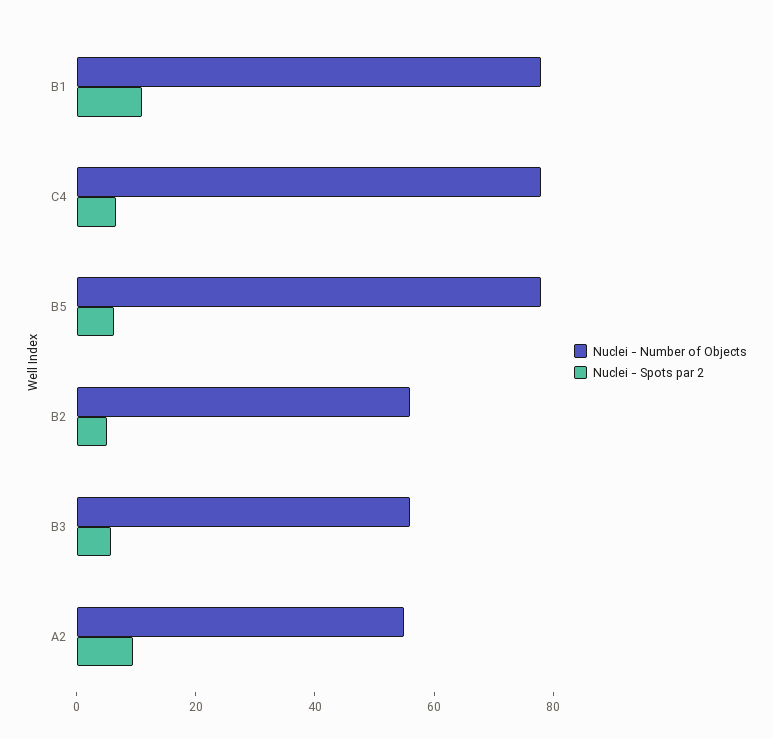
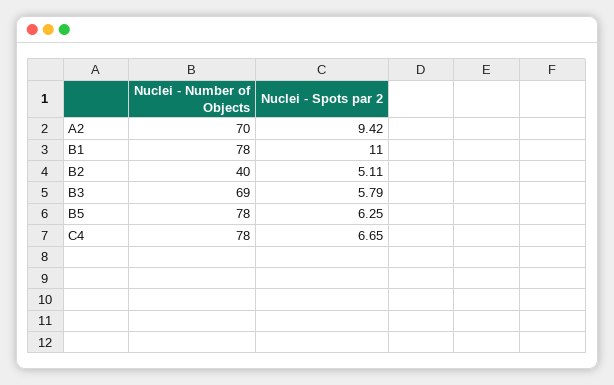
Nuclei - Number of Objects, B2: 55 -> 40
Nuclei - Number of Objects, B3: 55 -> 69
Nuclei - Number of Objects, A2: 55 -> 70

